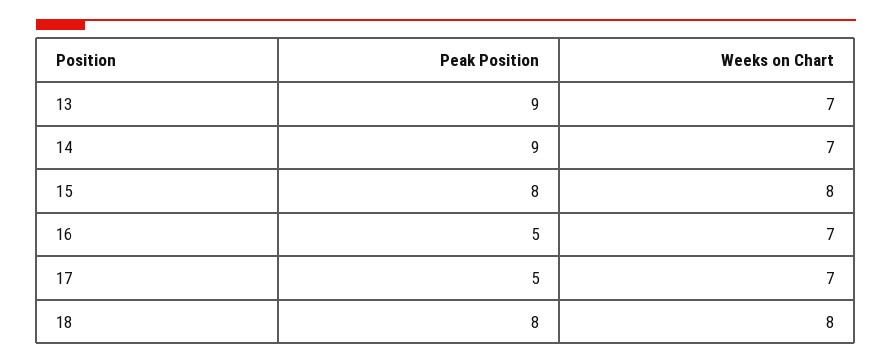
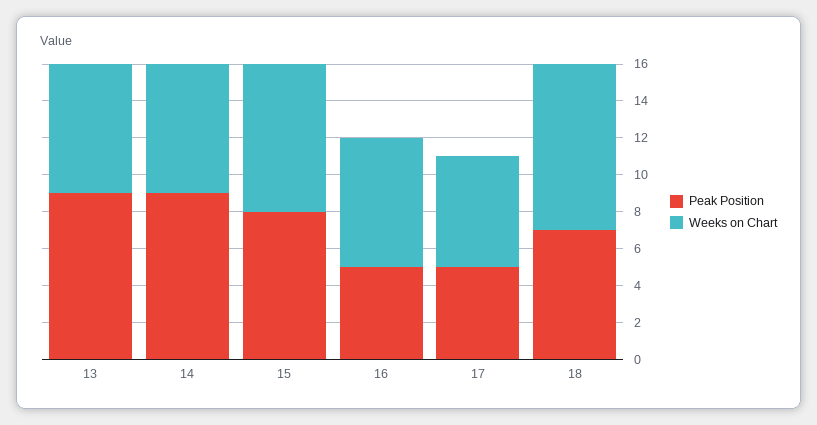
Weeks on Chart, 17: 7 -> 6
Peak Position, 18: 8 -> 7
Weeks on Chart, 18: 8 -> 9

